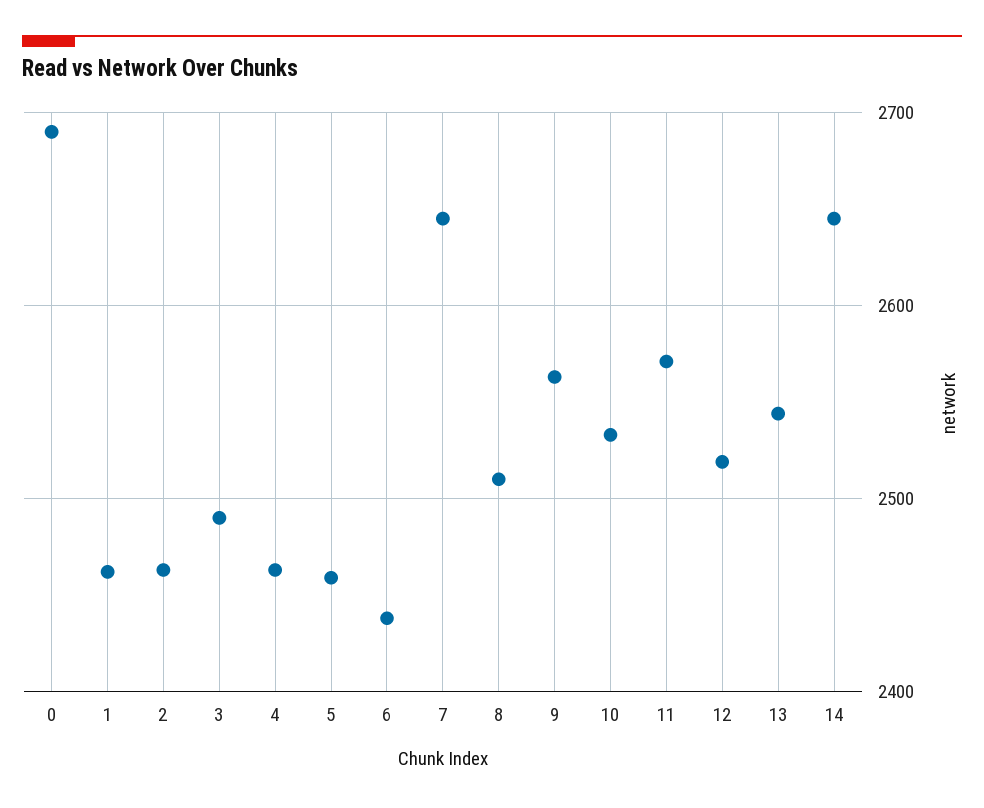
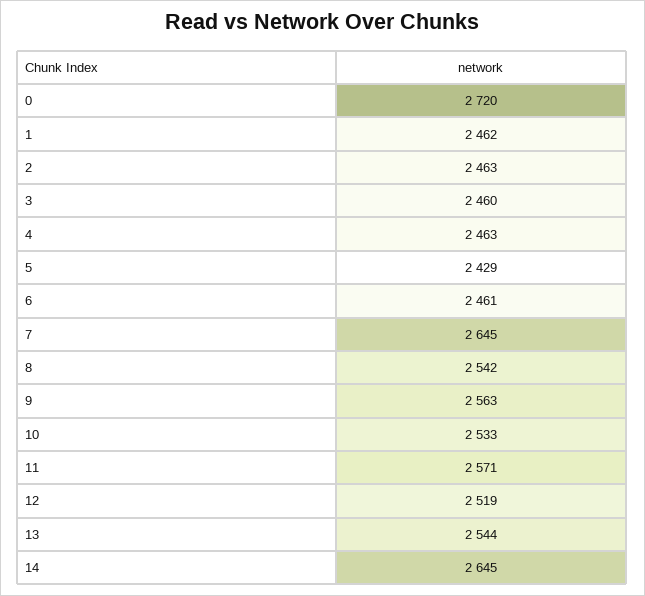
0: 2690 -> 2720
3: 2490 -> 2460
5: 2460 -> 2429
6: 2440 -> 2461
8: 2510 -> 2542

